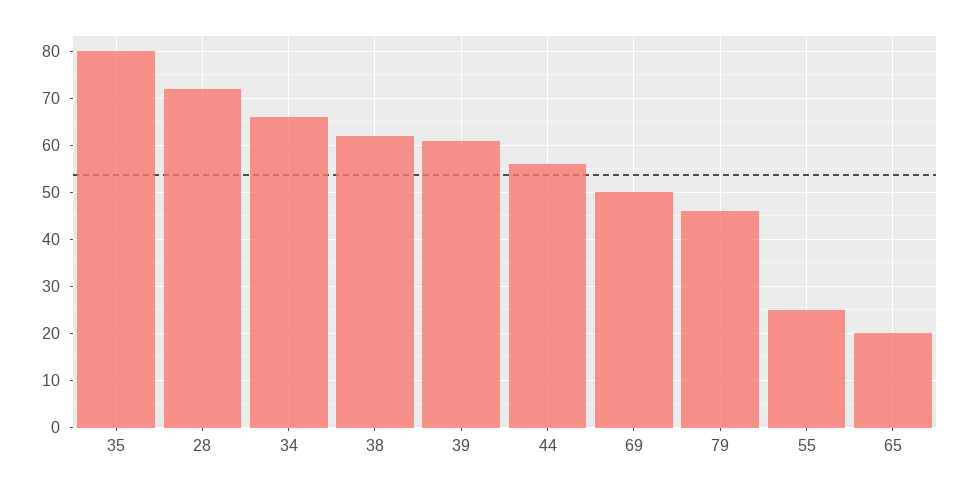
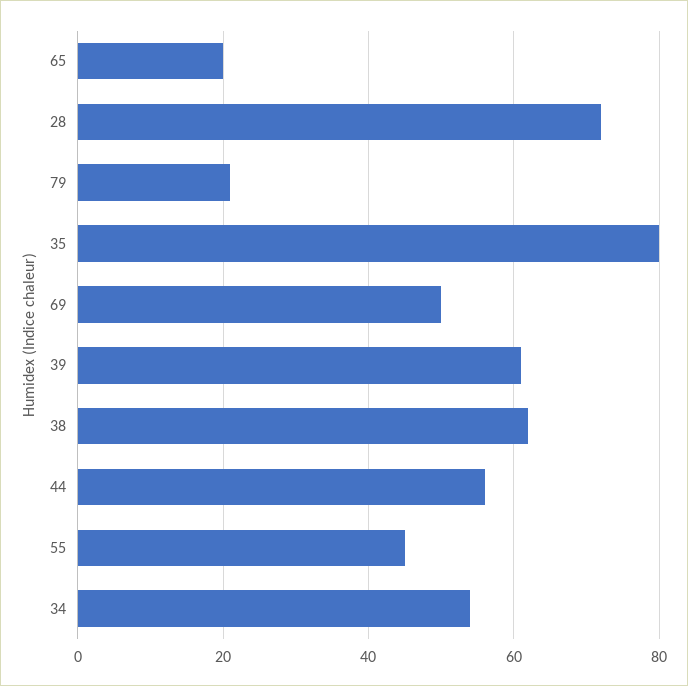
34: 65 -> 55
79: 45 -> 20
55: 25 -> 45

